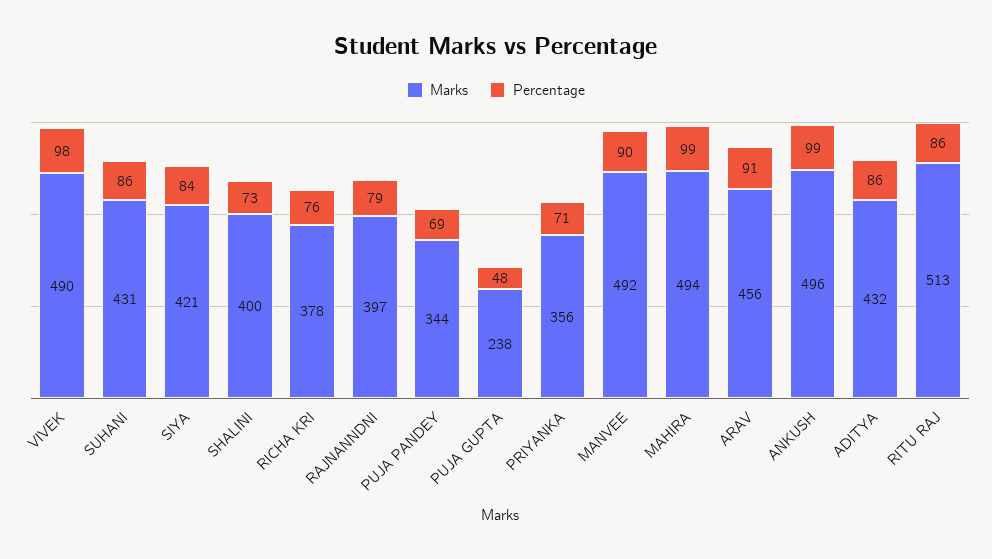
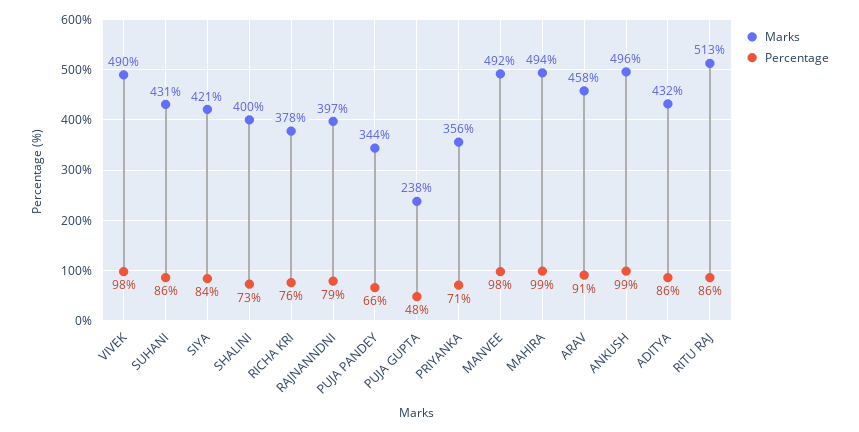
Percentage, PUJA PANDEY: 69 -> 66
Percentage, MANVEE: 90 -> 98
Marks, ARAV: 456 -> 458

